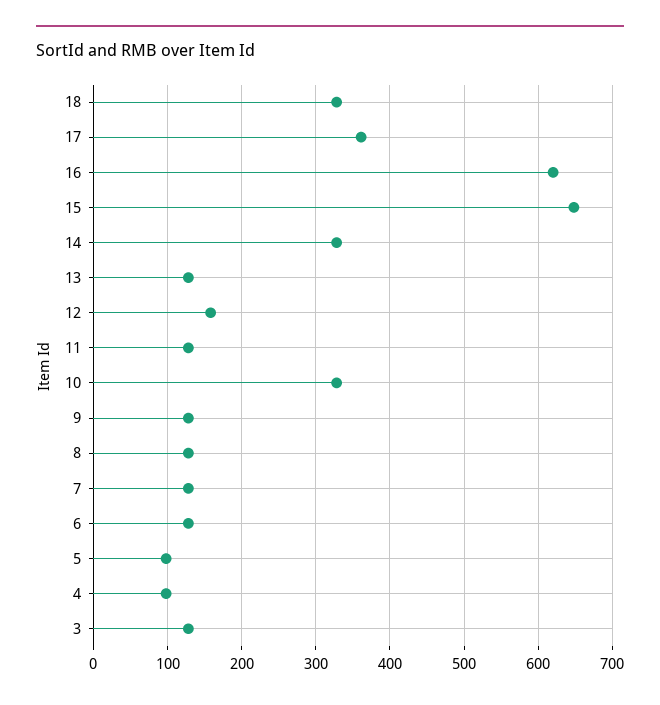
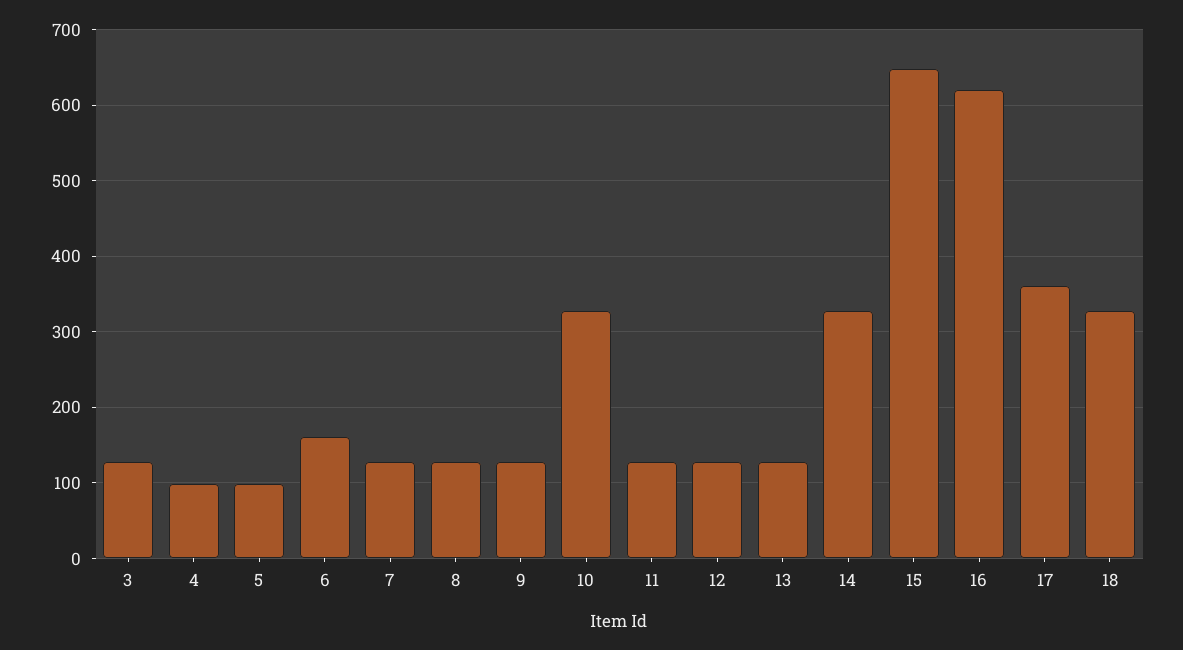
12: 160 -> 130
6: 130 -> 160

